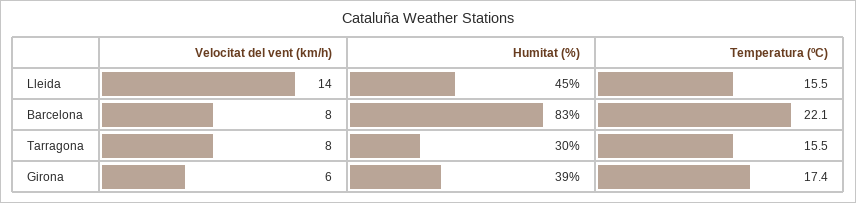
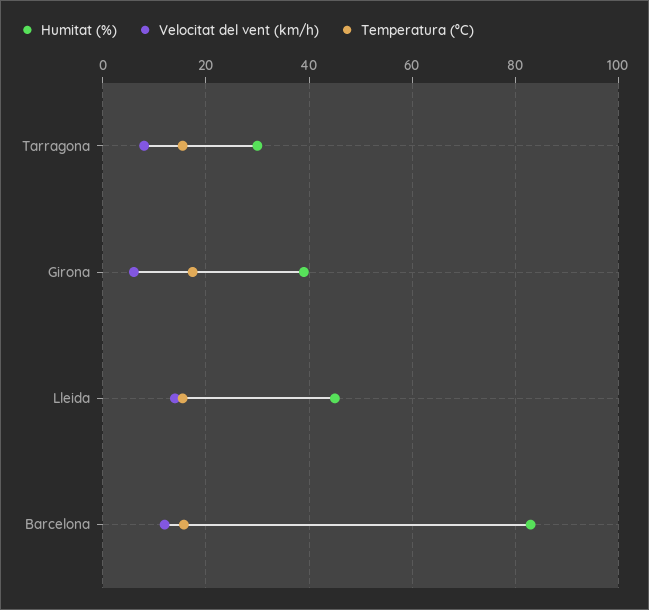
Velocitat del vent (km/h), Barcelona: 8 -> 12
Temperatura (ºC), Barcelona: 22.1 -> 16

